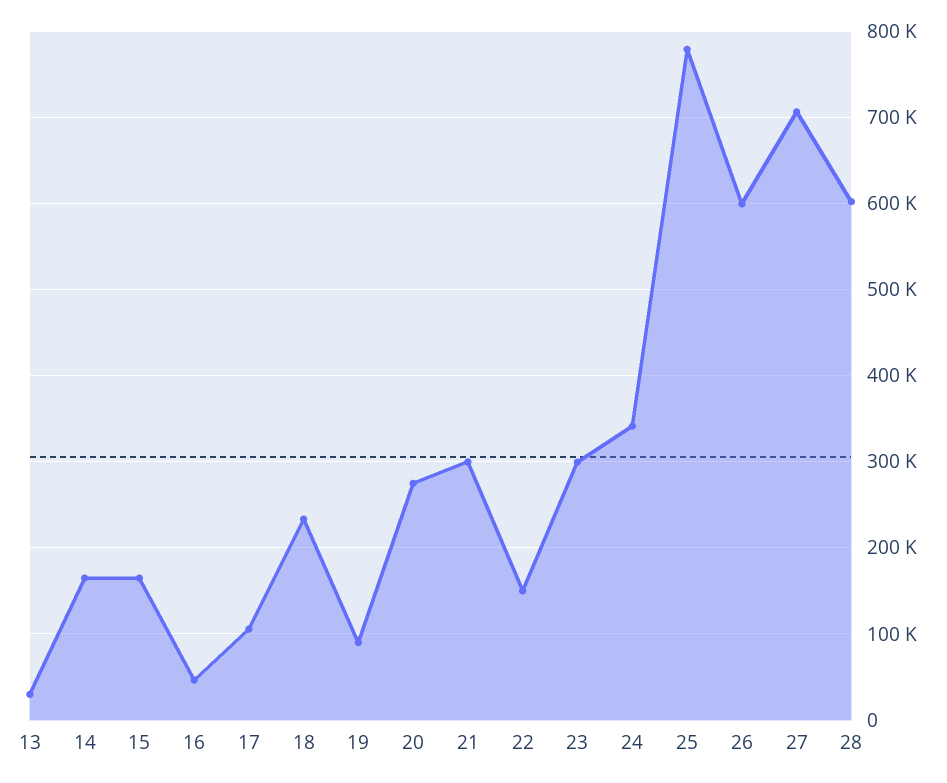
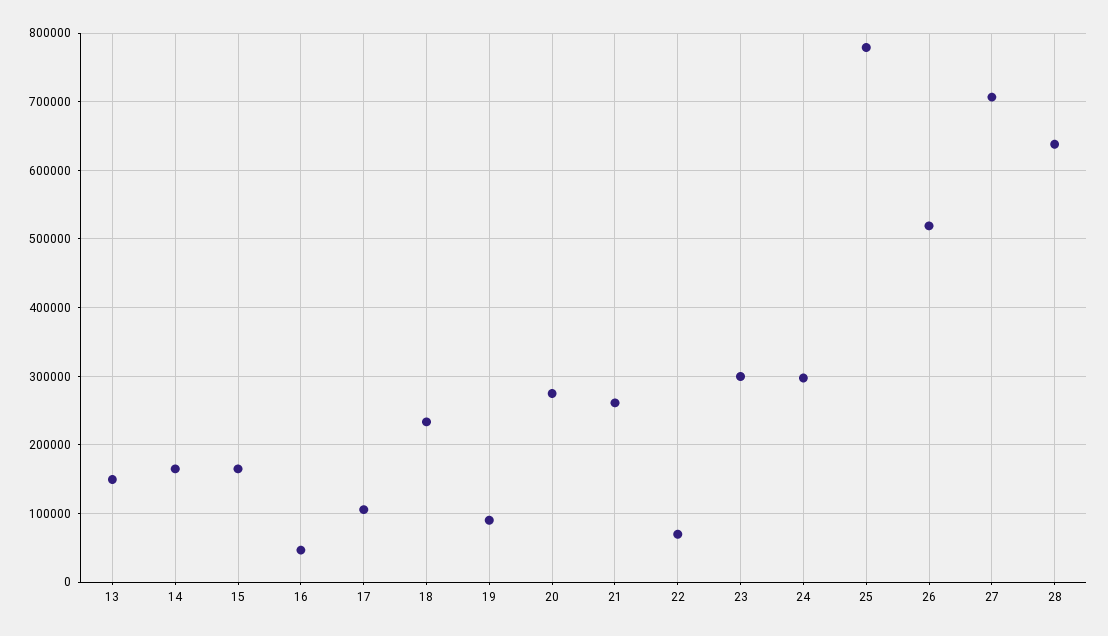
13: 30000 -> 150000
21: 300000 -> 260000
22: 150000 -> 70000
24: 340000 -> 300000
26: 600000 -> 520000
28: 600000 -> 640000

